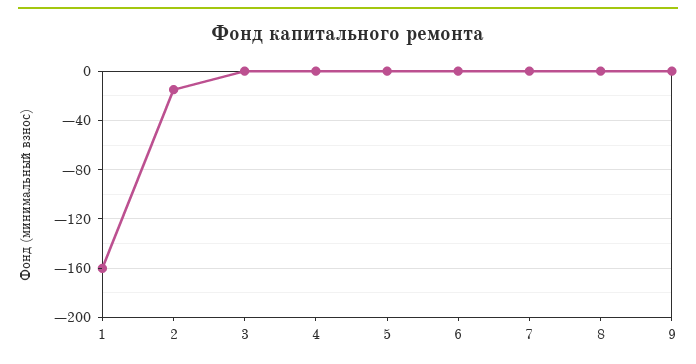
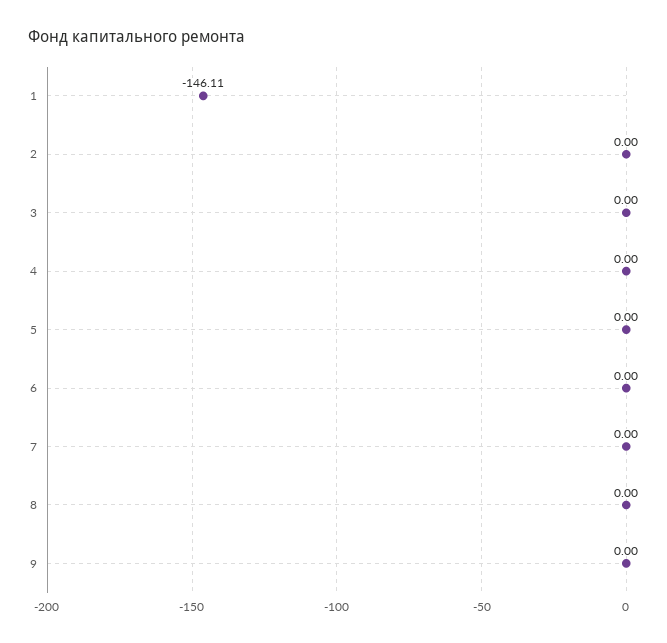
1: -160 -> -146.11
2: -15 -> 0

